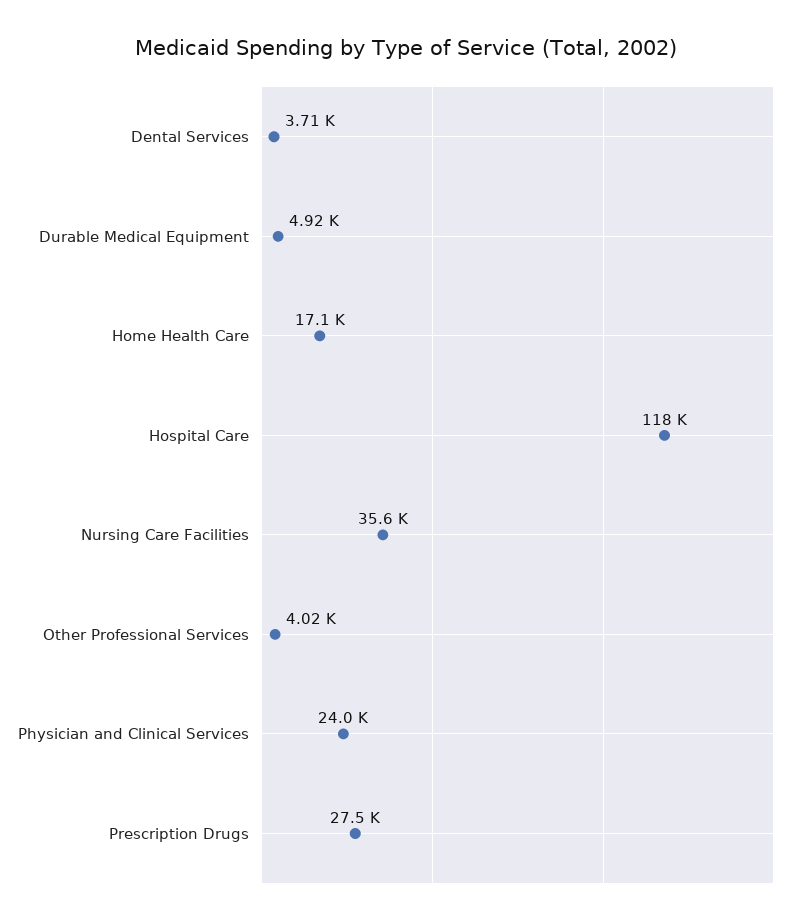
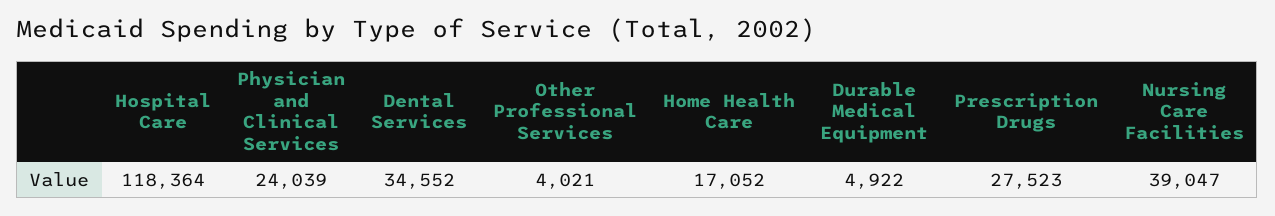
Dental Services: 3710 -> 34552
Nursing Care Facilities: 35600 -> 39047

